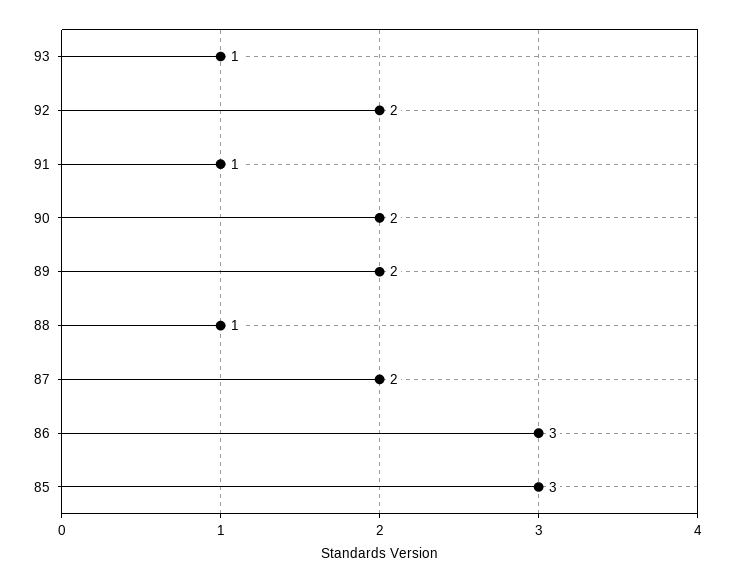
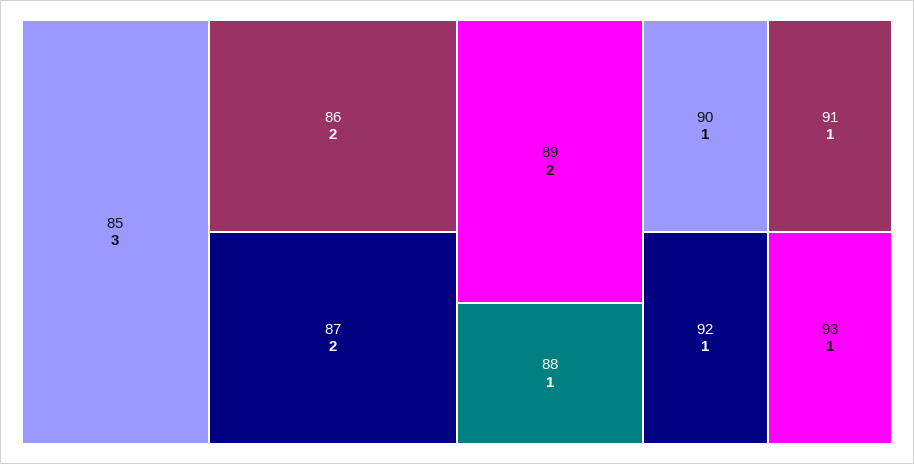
92: 2 -> 1
90: 2 -> 1
86: 3 -> 2

